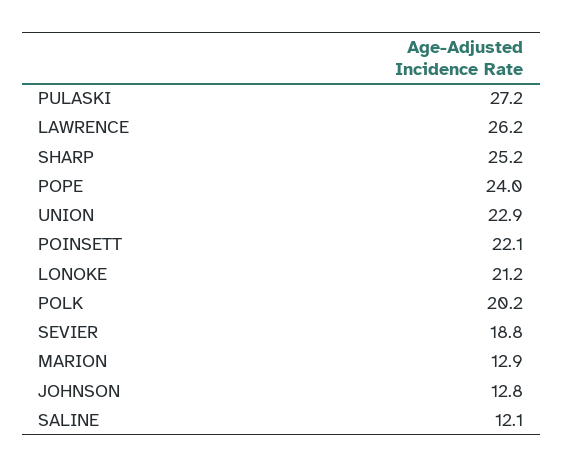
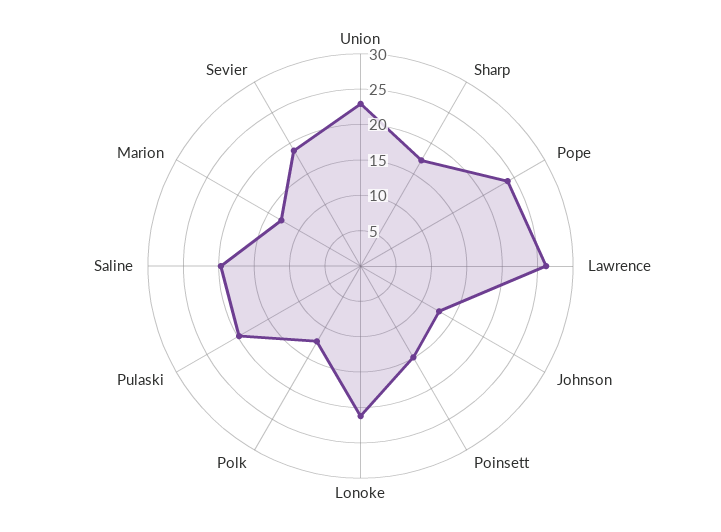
PULASKI: 27.2 -> 20
SHARP: 25.2 -> 17.5
POINSETT: 22.1 -> 15
POLK: 20.2 -> 12.5
SALINE: 12.1 -> 20

